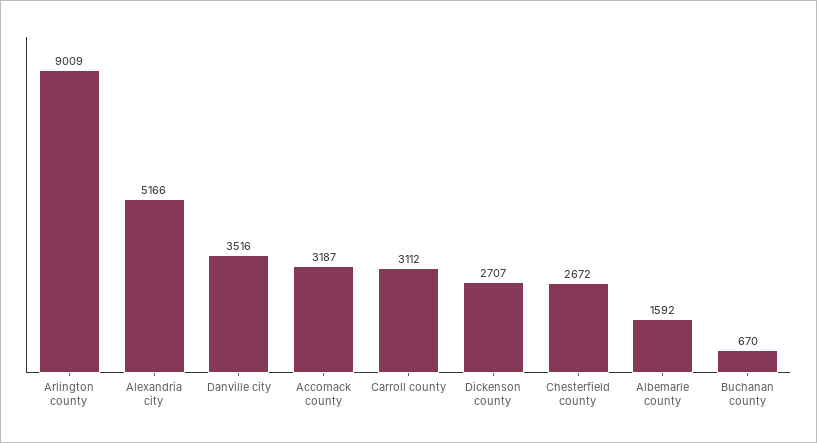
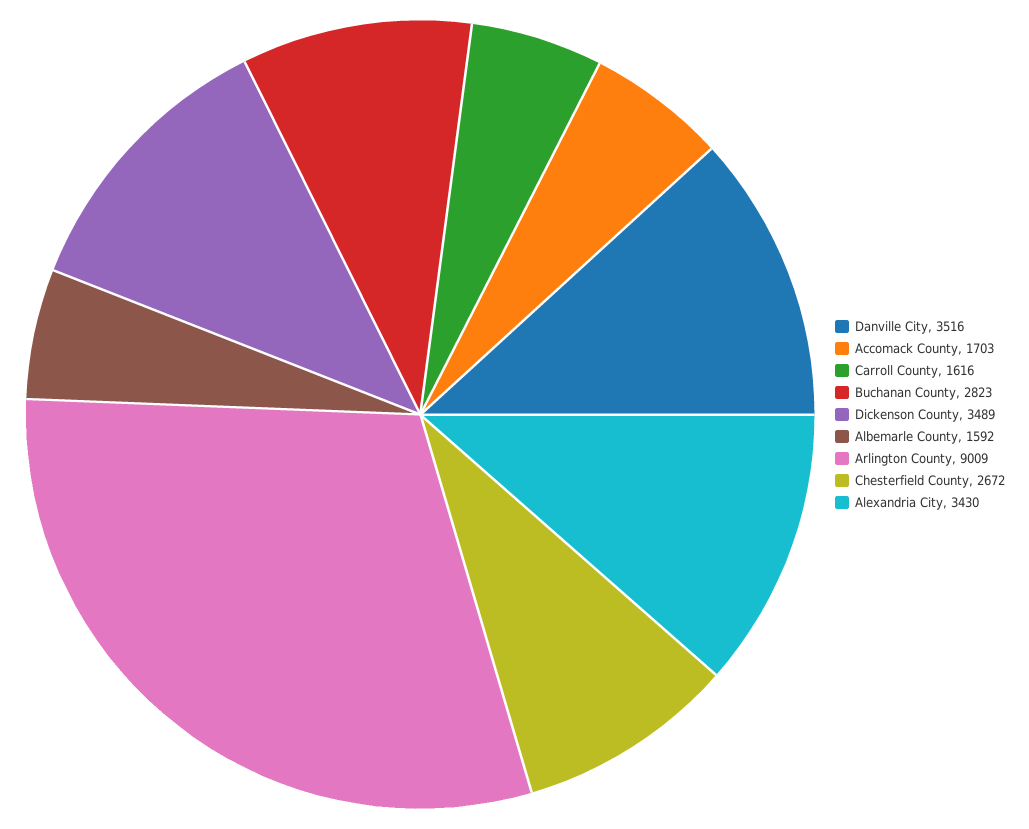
Alexandria city: 5166 -> 3430
Accomack county: 3187 -> 1703
Carroll county: 3112 -> 1616
Dickenson county: 2707 -> 3489
Buchanan county: 670 -> 2823

